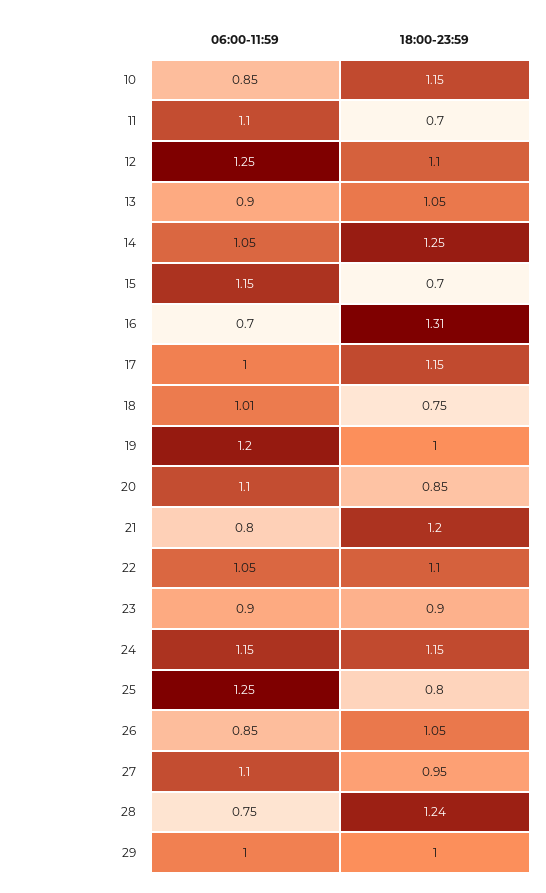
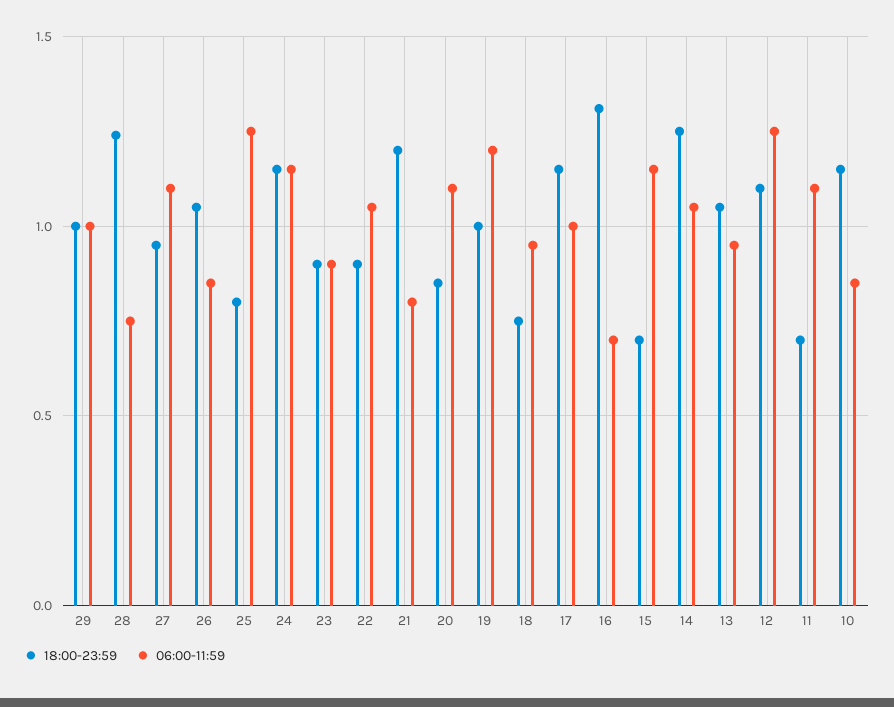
06:00-11:59, 13: 0.9 -> 0.95
06:00-11:59, 18: 1.01 -> 0.95
18:00-23:59, 22: 1.1 -> 0.9

